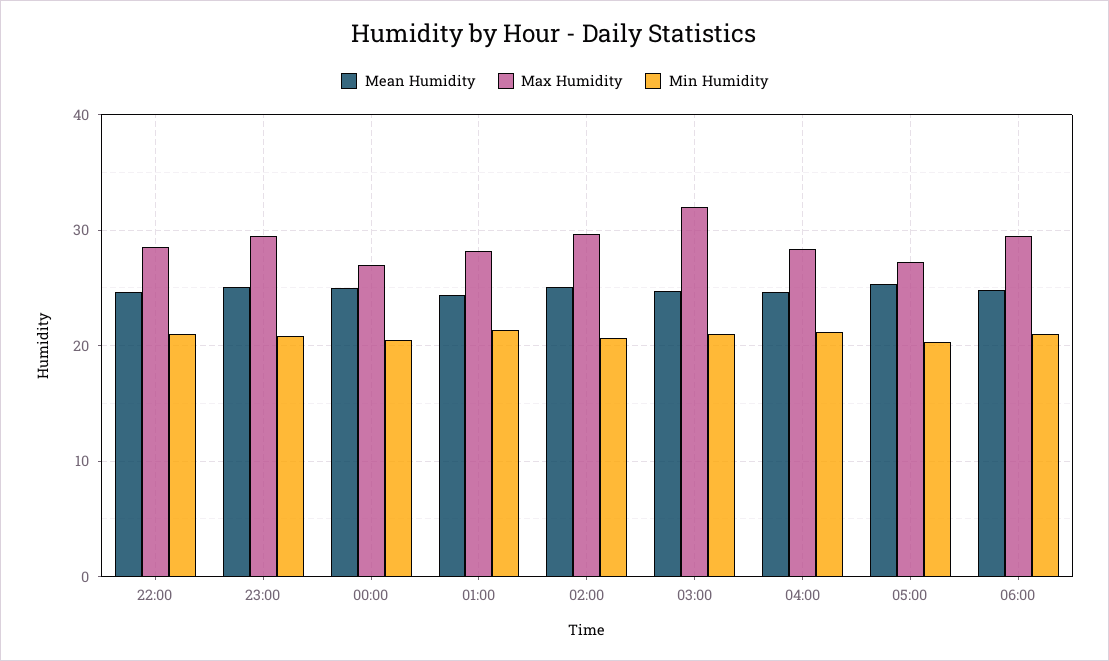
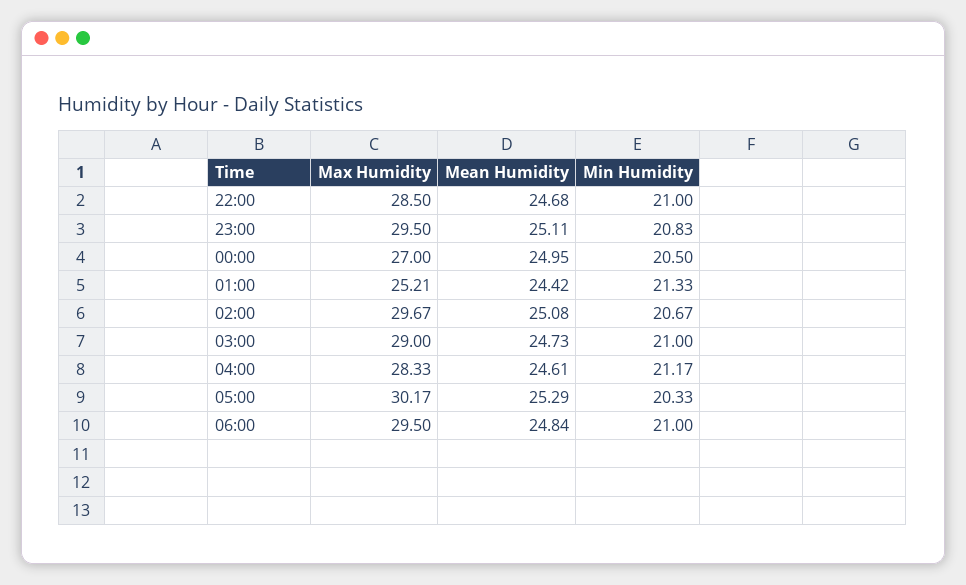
Max Humidity, 01:00: 28 -> 25.21
Max Humidity, 03:00: 32 -> 29
Max Humidity, 05:00: 27 -> 30.17

